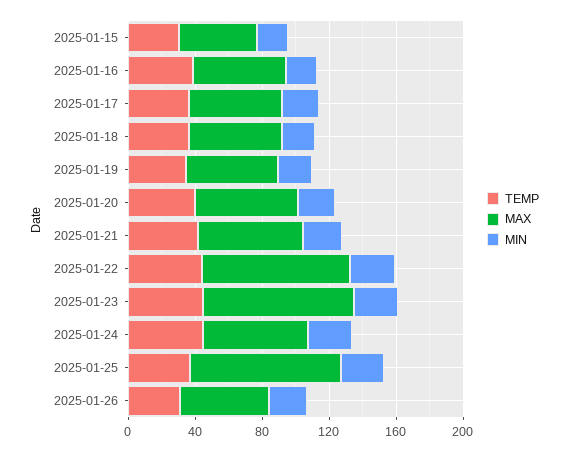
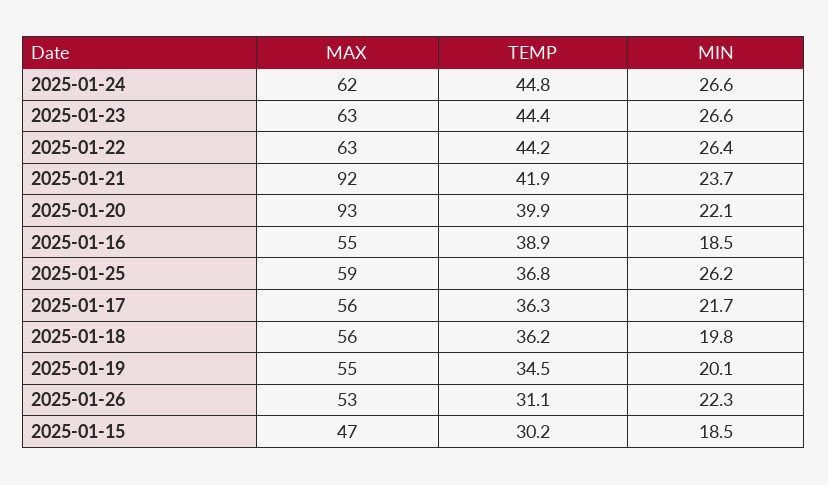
MAX, 2025-01-20: 60 -> 93
MAX, 2025-01-21: 60 -> 92
MAX, 2025-01-22: 90 -> 63
MAX, 2025-01-23: 90 -> 63
MAX, 2025-01-25: 90 -> 59

